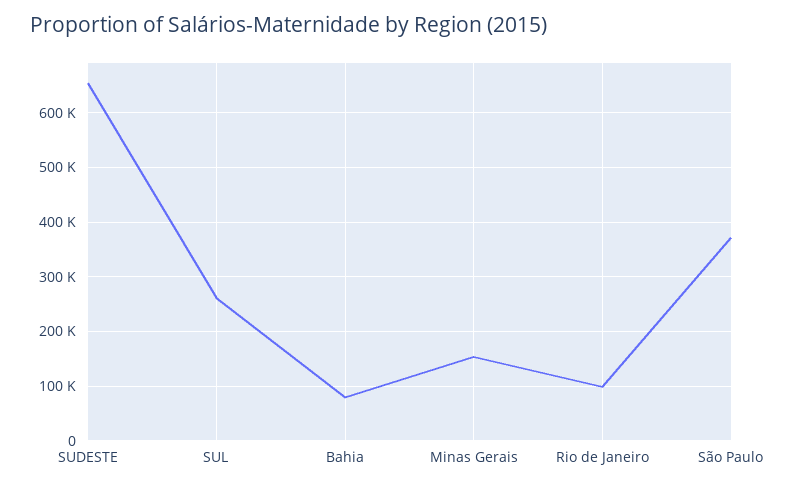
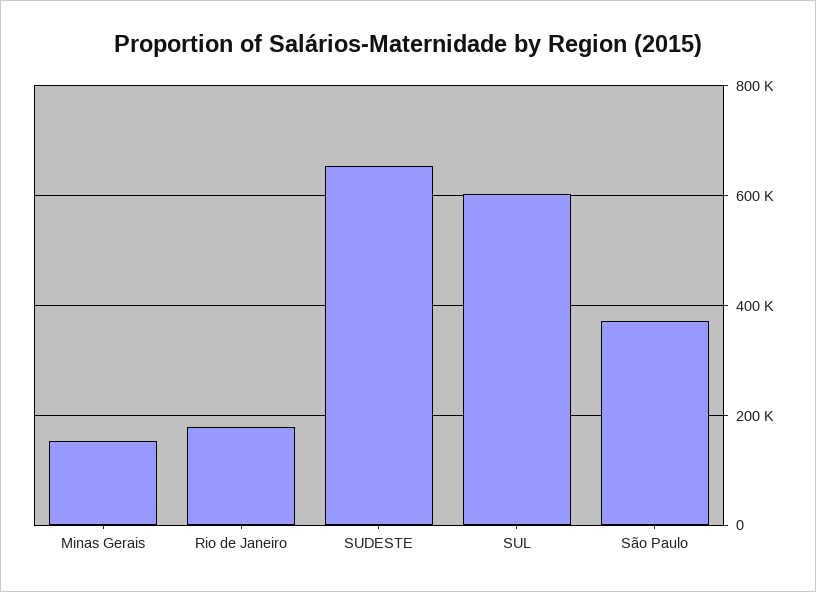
SUL: 260000 -> 600000
Bahia: 80000 -> none
Rio de Janeiro: 100000 -> 180000

